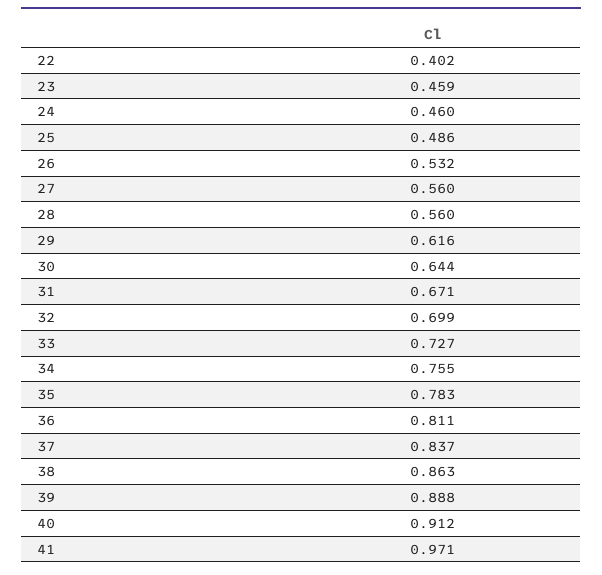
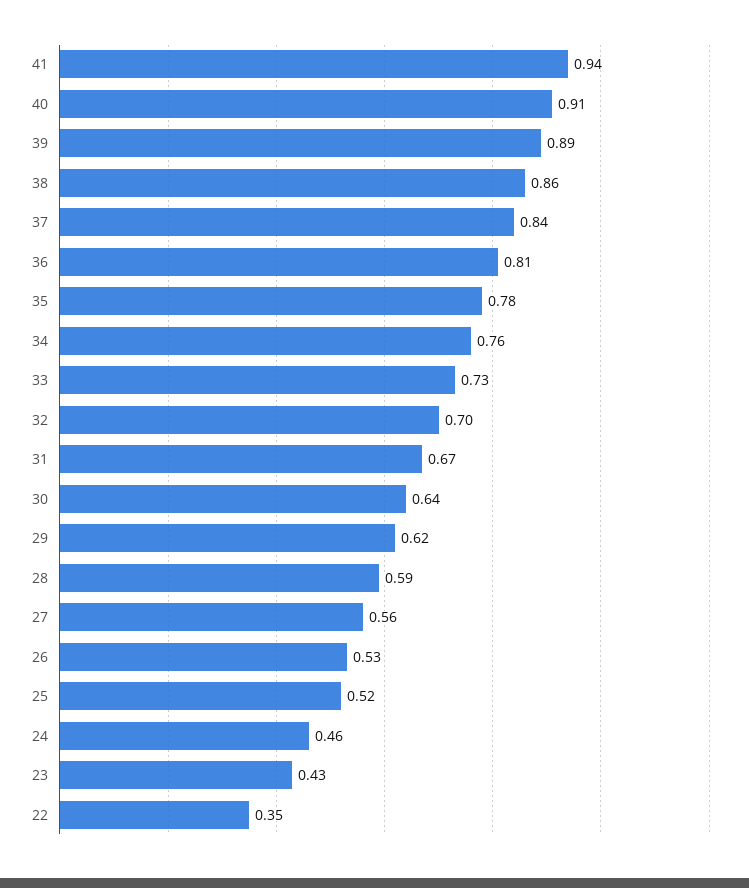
22: 0.402 -> 0.35
23: 0.459 -> 0.43
25: 0.486 -> 0.52
28: 0.56 -> 0.59
41: 0.971 -> 0.94

